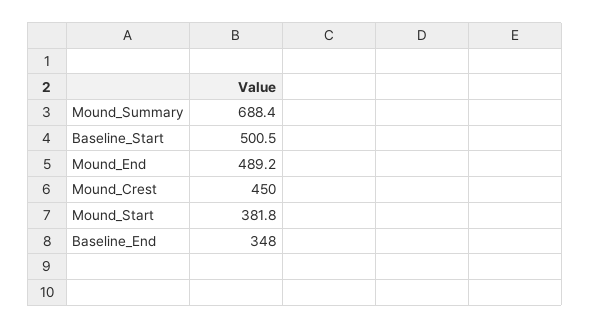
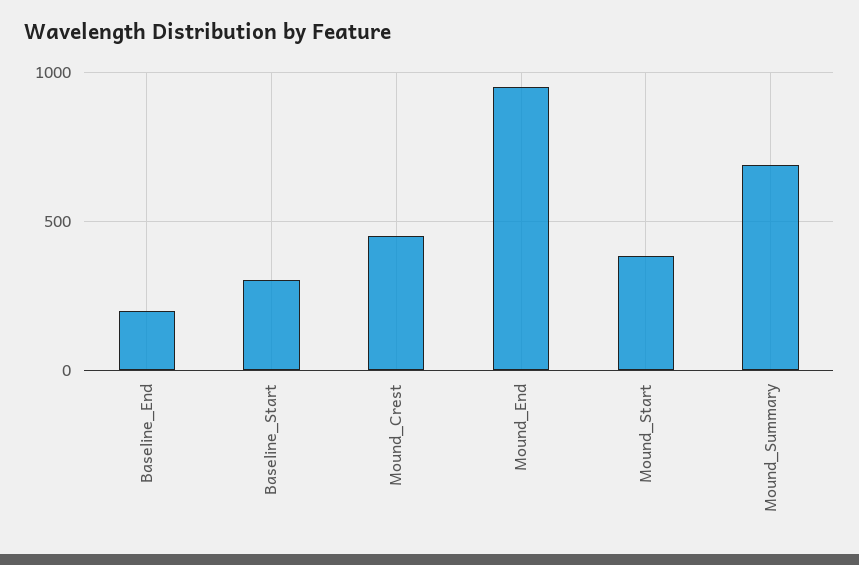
Baseline_Start: 500.5 -> 300
Mound_End: 489.2 -> 950
Baseline_End: 348 -> 200

